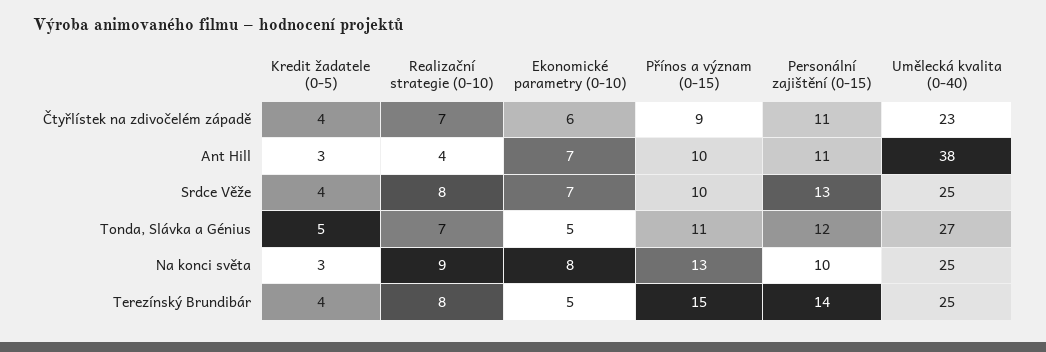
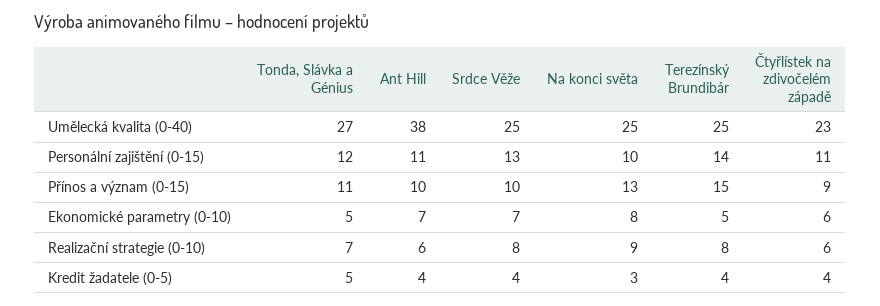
Realizační strategie (0-10), Čtyřlístek na zdivočelém západě: 7 -> 6
Kredit žadatele (0-5), Ant Hill: 3 -> 4
Realizační strategie (0-10), Ant Hill: 4 -> 6

